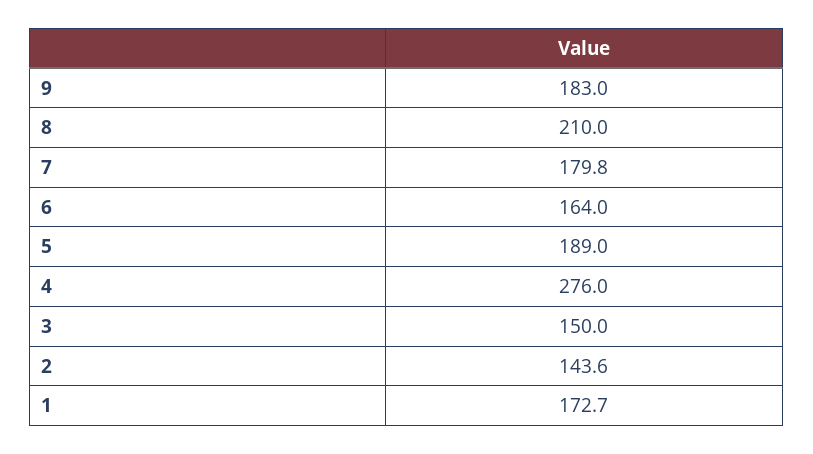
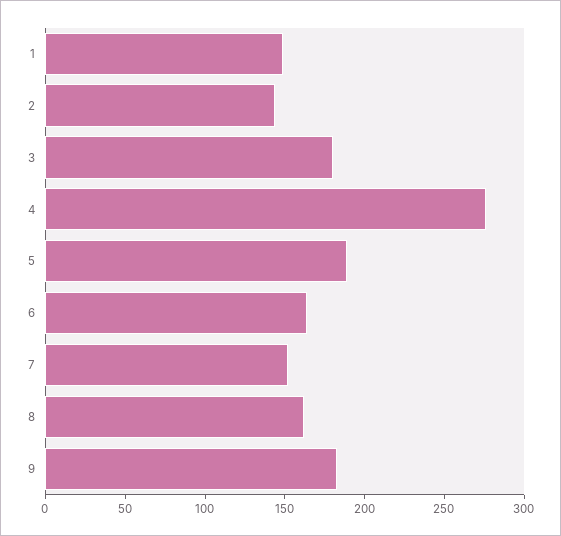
8: 210 -> 160
7: 179.8 -> 150
3: 150 -> 180
1: 172.7 -> 150

